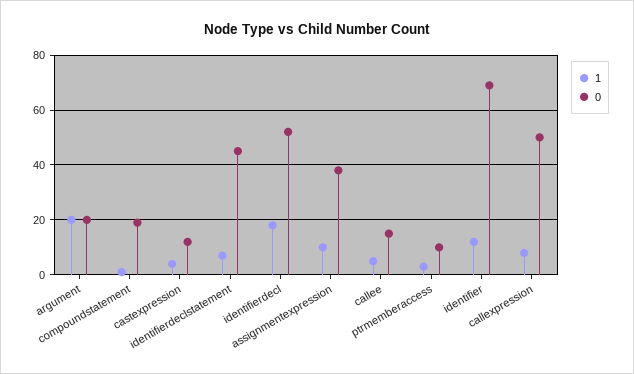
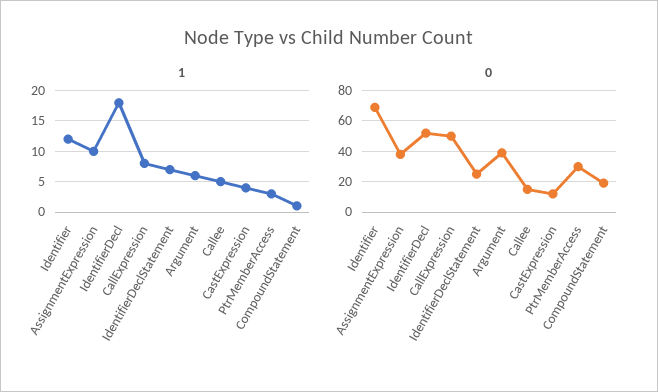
1, argument: 20 -> 6
0, argument: 20 -> 40
0, identifierdeclstatement: 45 -> 25
0, ptrmemberaccess: 10 -> 30

